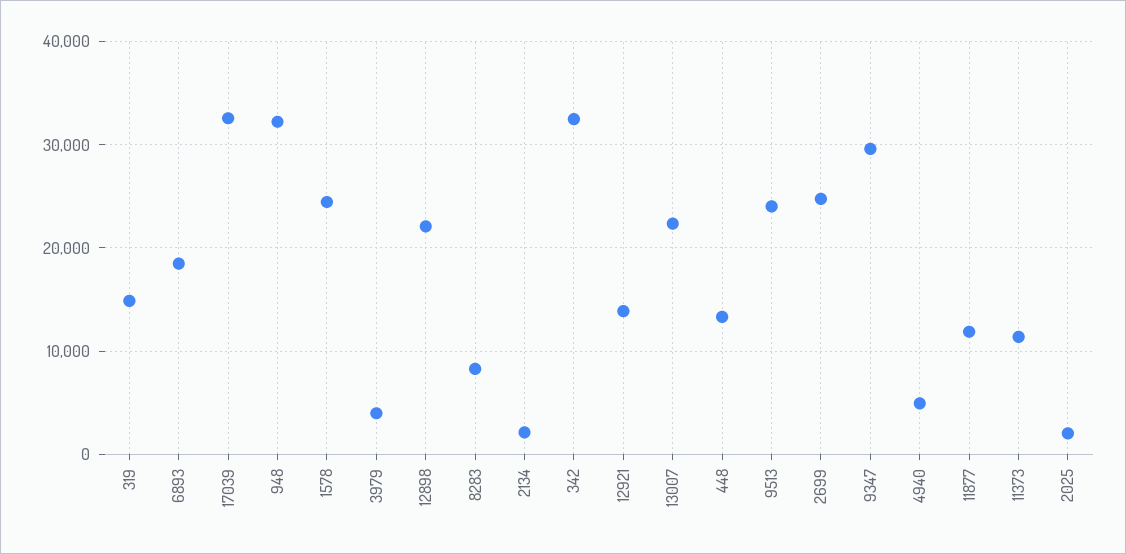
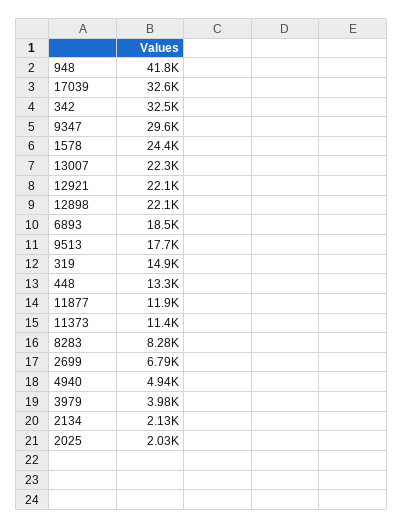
948: 32000 -> 41800
12921: 14000 -> 22100
9513: 24000 -> 17700
2699: 25000 -> 6790

